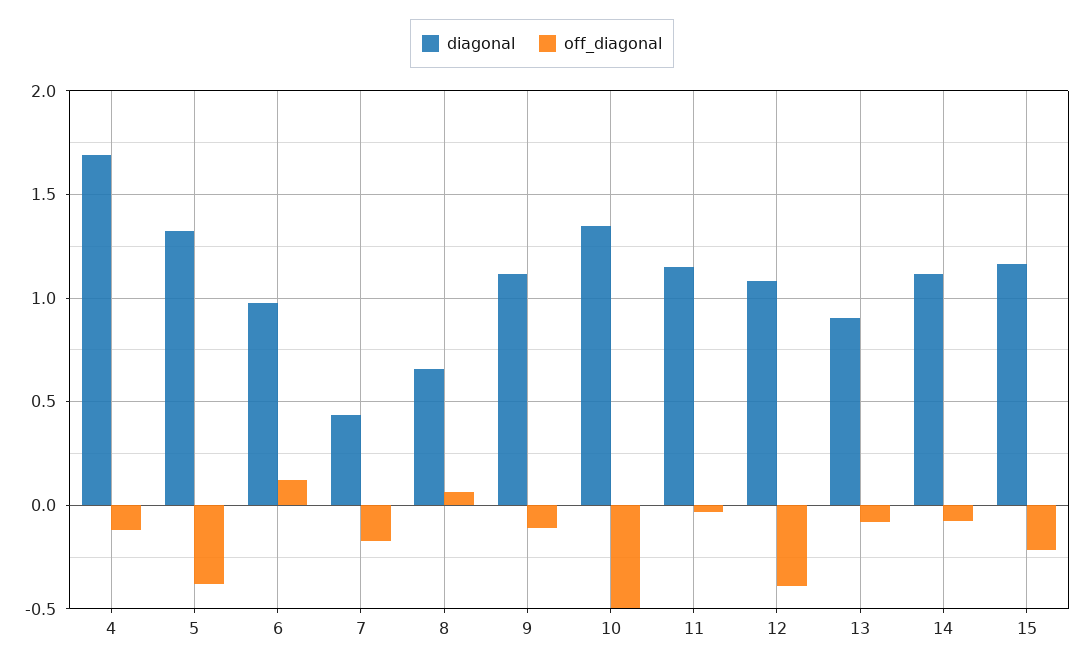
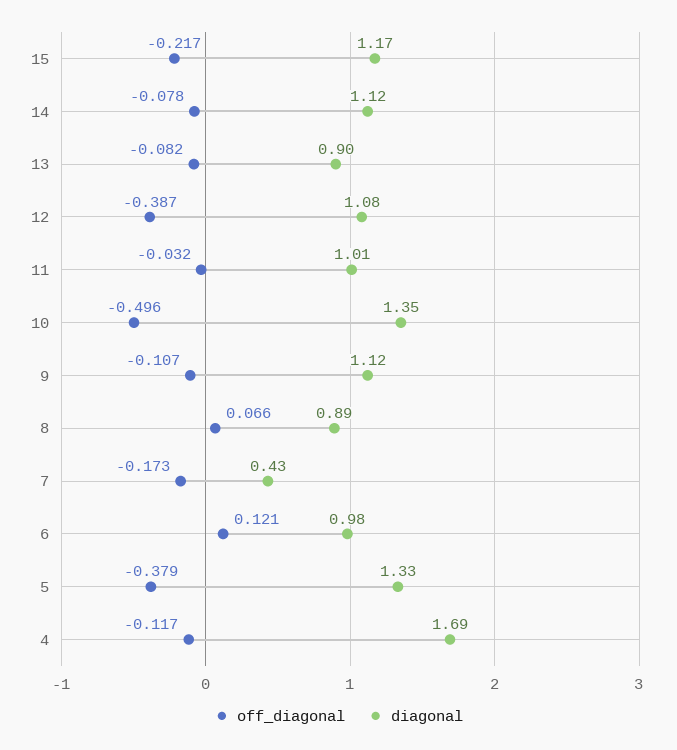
diagonal, 8: 0.65 -> 0.89
diagonal, 11: 1.15 -> 1.01

